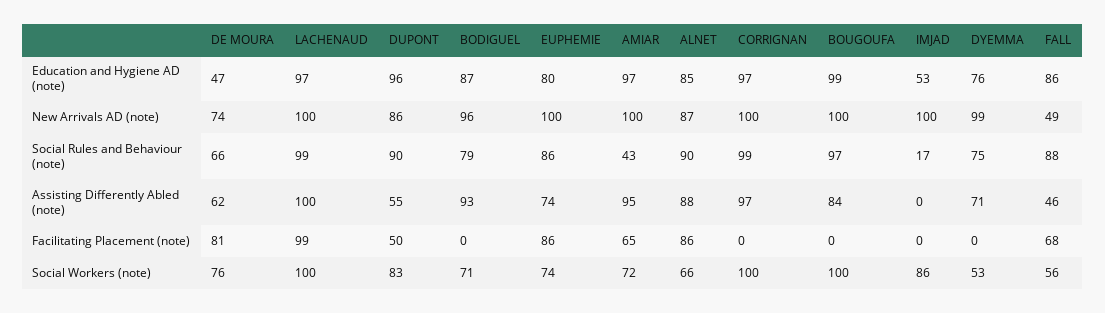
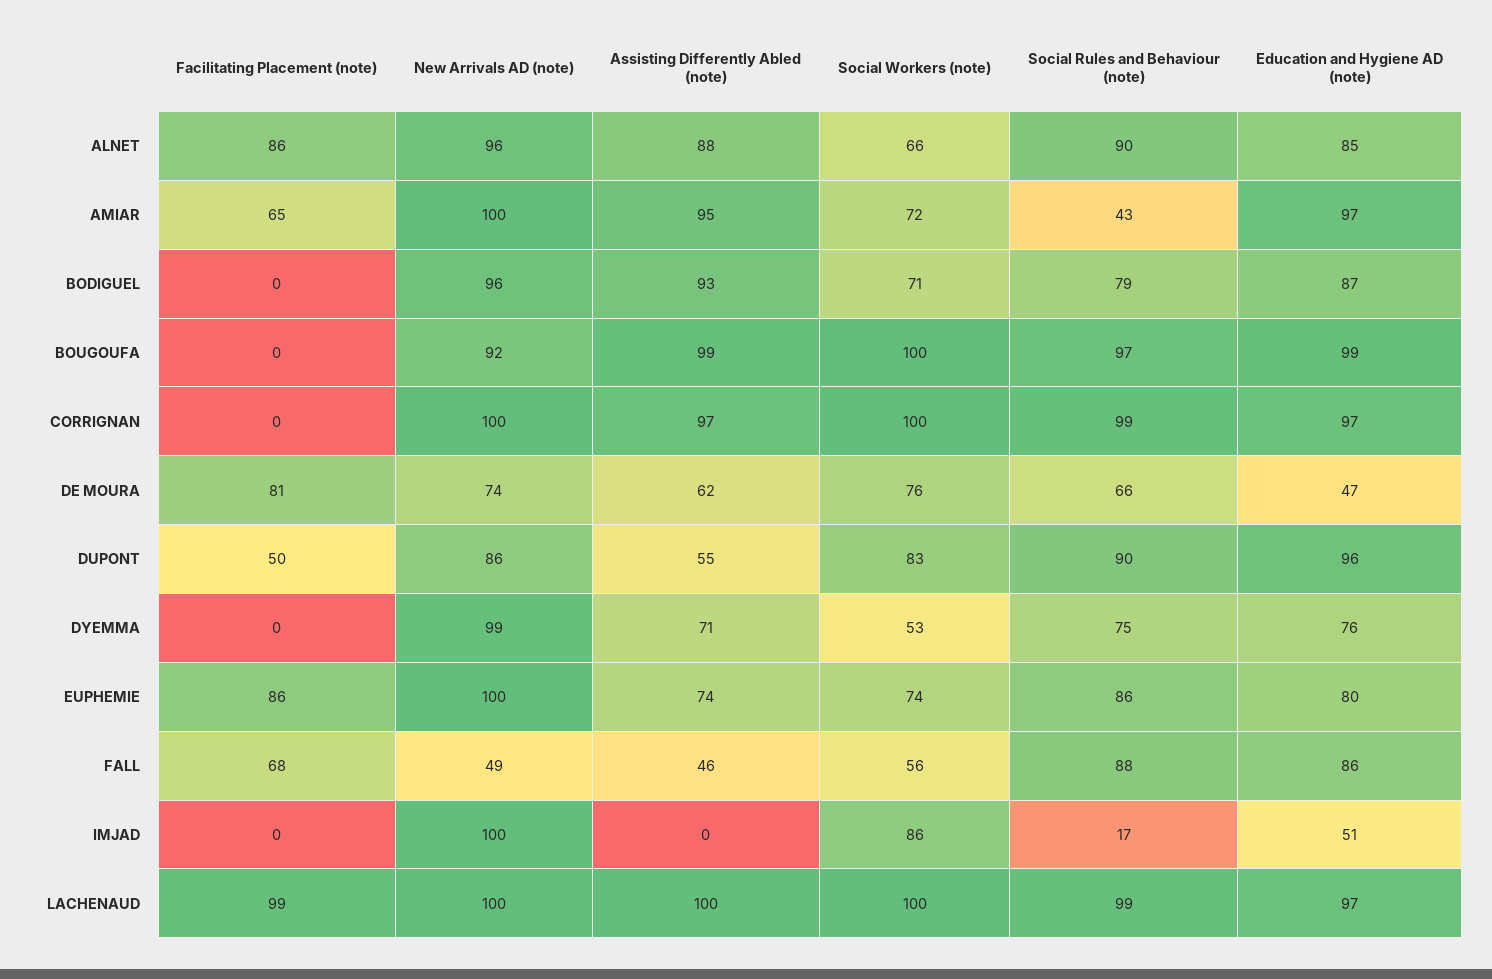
IMJAD, Education and Hygiene AD (note): 53 -> 51
ALNET, New Arrivals AD (note): 87 -> 96
BOUGOUFA, New Arrivals AD (note): 100 -> 92
BOUGOUFA, Assisting Differently Abled (note): 84 -> 99

